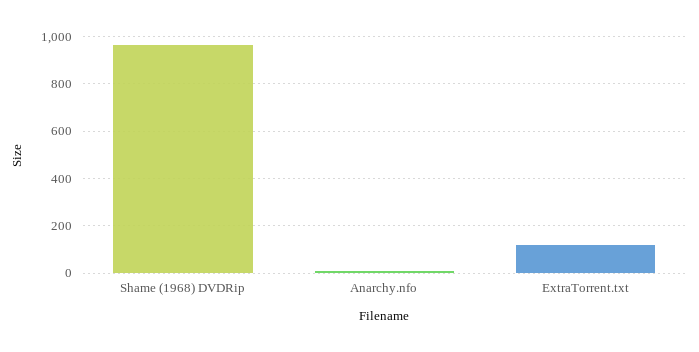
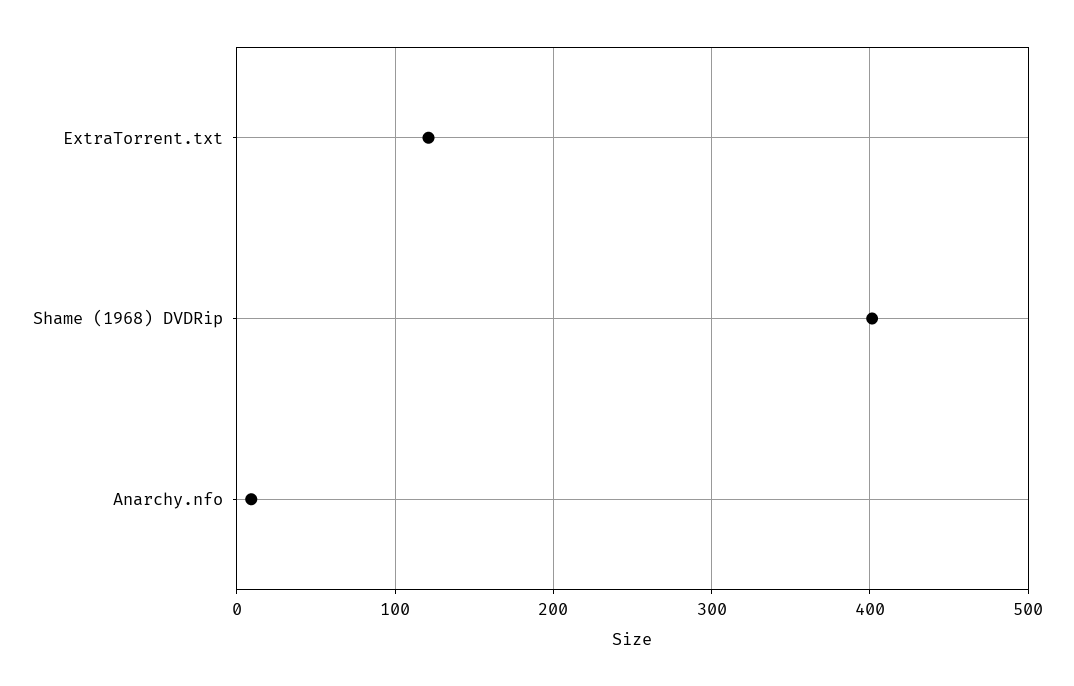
Shame (1968) DVDRip: 950 -> 400

